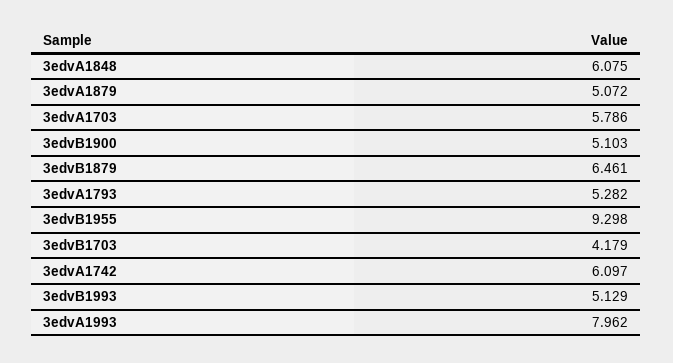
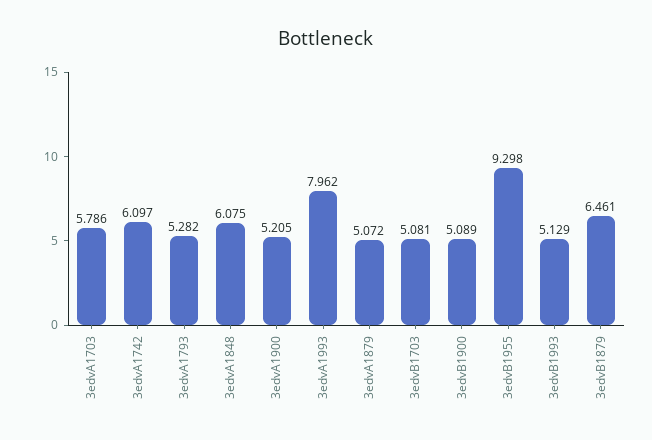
3edvB1900: 5.103 -> 5.089
3edvB1703: 4.179 -> 5.081
3edvA1900: none -> 5.205

